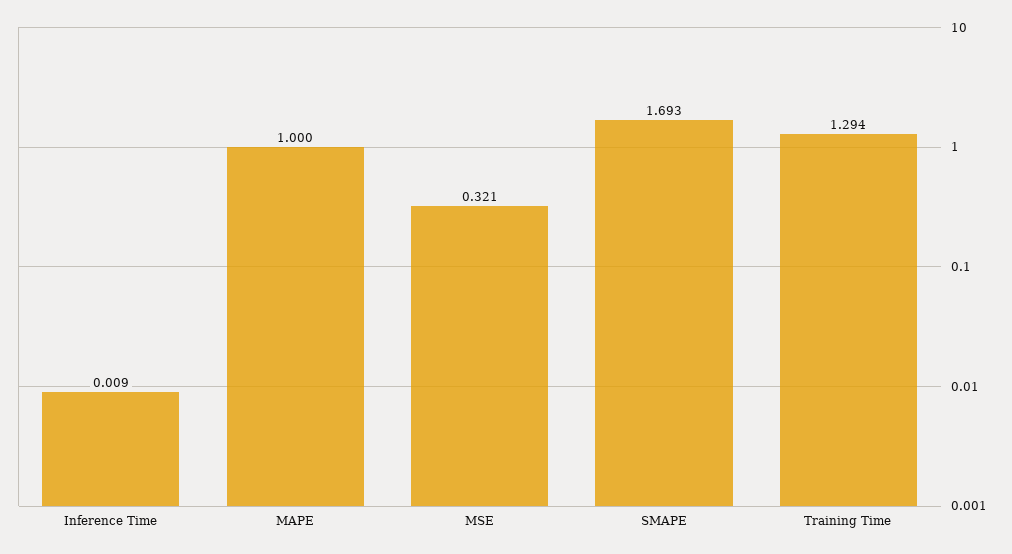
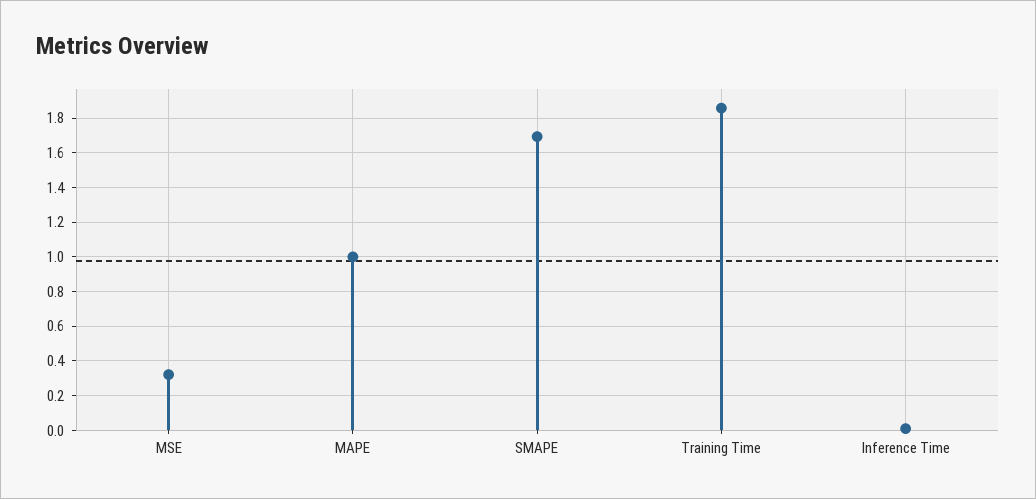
Training Time: 1.294 -> 1.85

